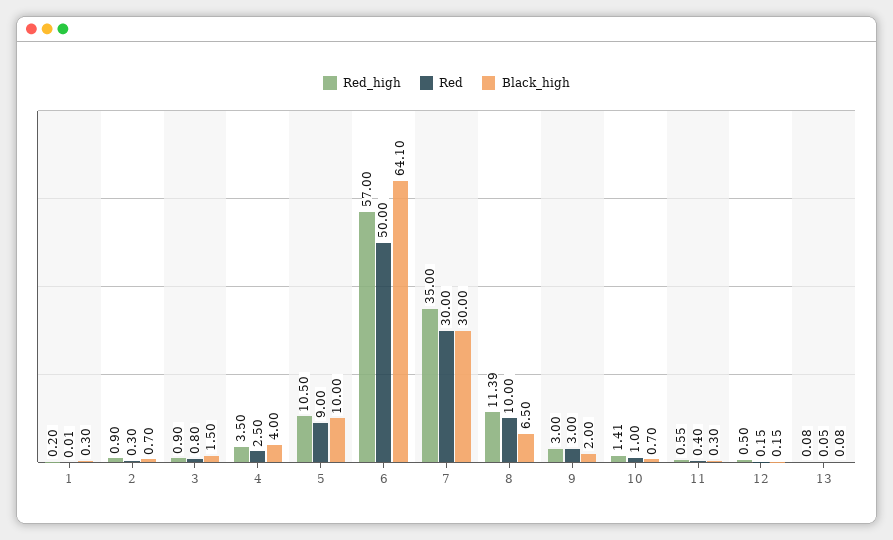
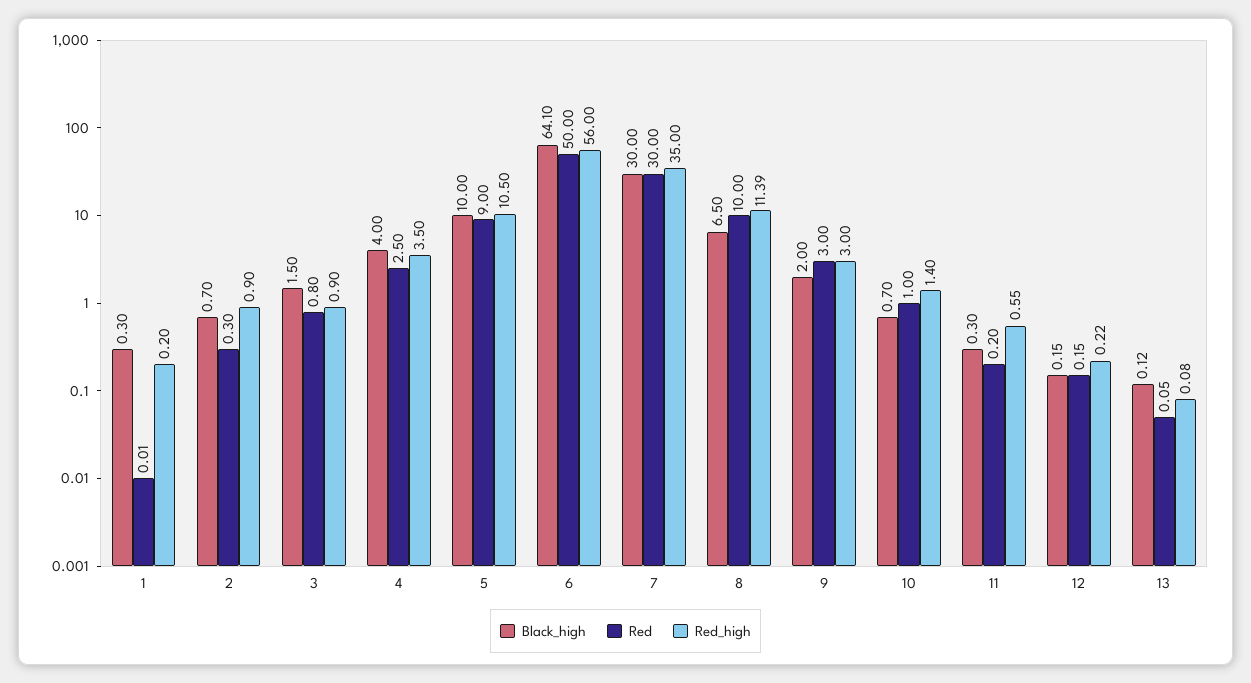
Red_high, 6: 57 -> 56
Red_high, 10: 1.41 -> 1.4
Red, 11: 0.4 -> 0.2
Red_high, 12: 0.5 -> 0.22
Black_high, 13: 0.08 -> 0.12

